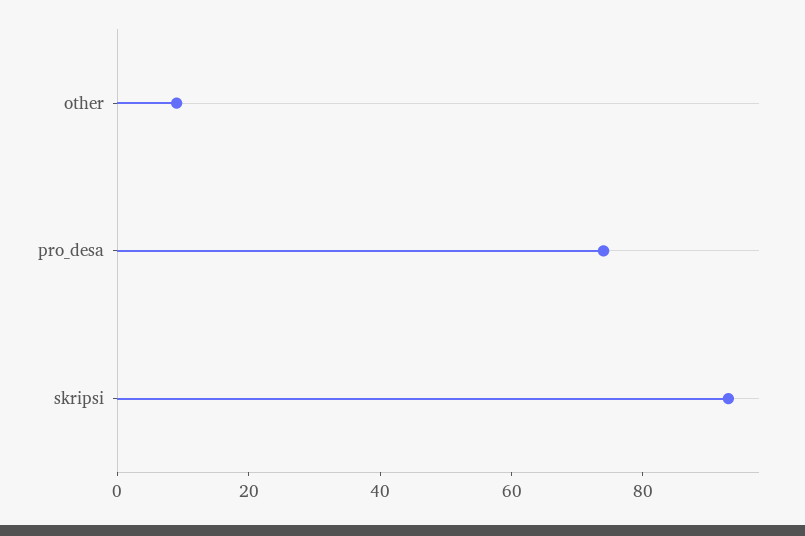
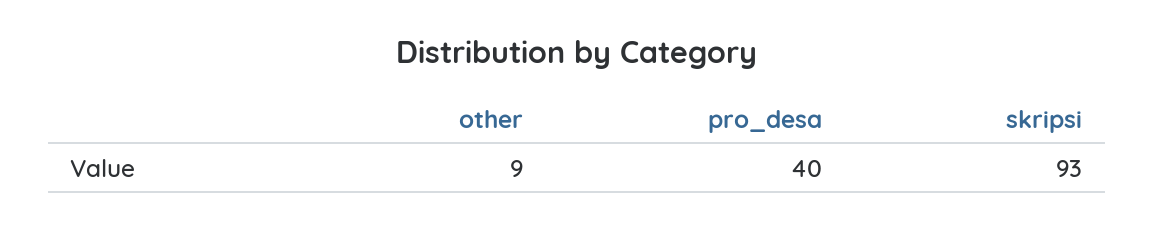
pro_desa: 75 -> 40

